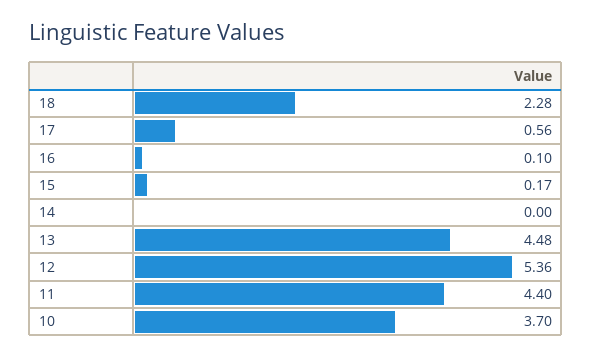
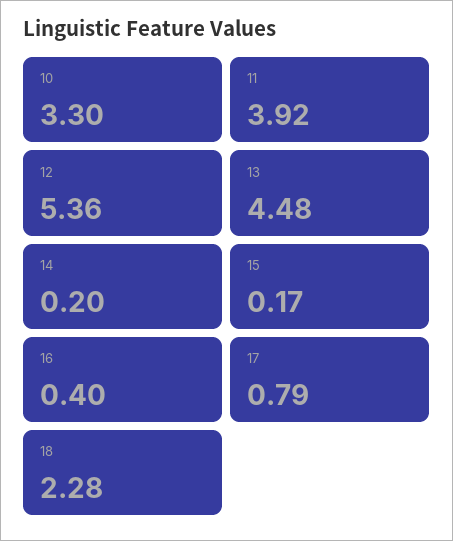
17: 0.56 -> 0.79
16: 0.1 -> 0.4
14: 0 -> 0.2
11: 4.4 -> 3.92
10: 3.7 -> 3.3

